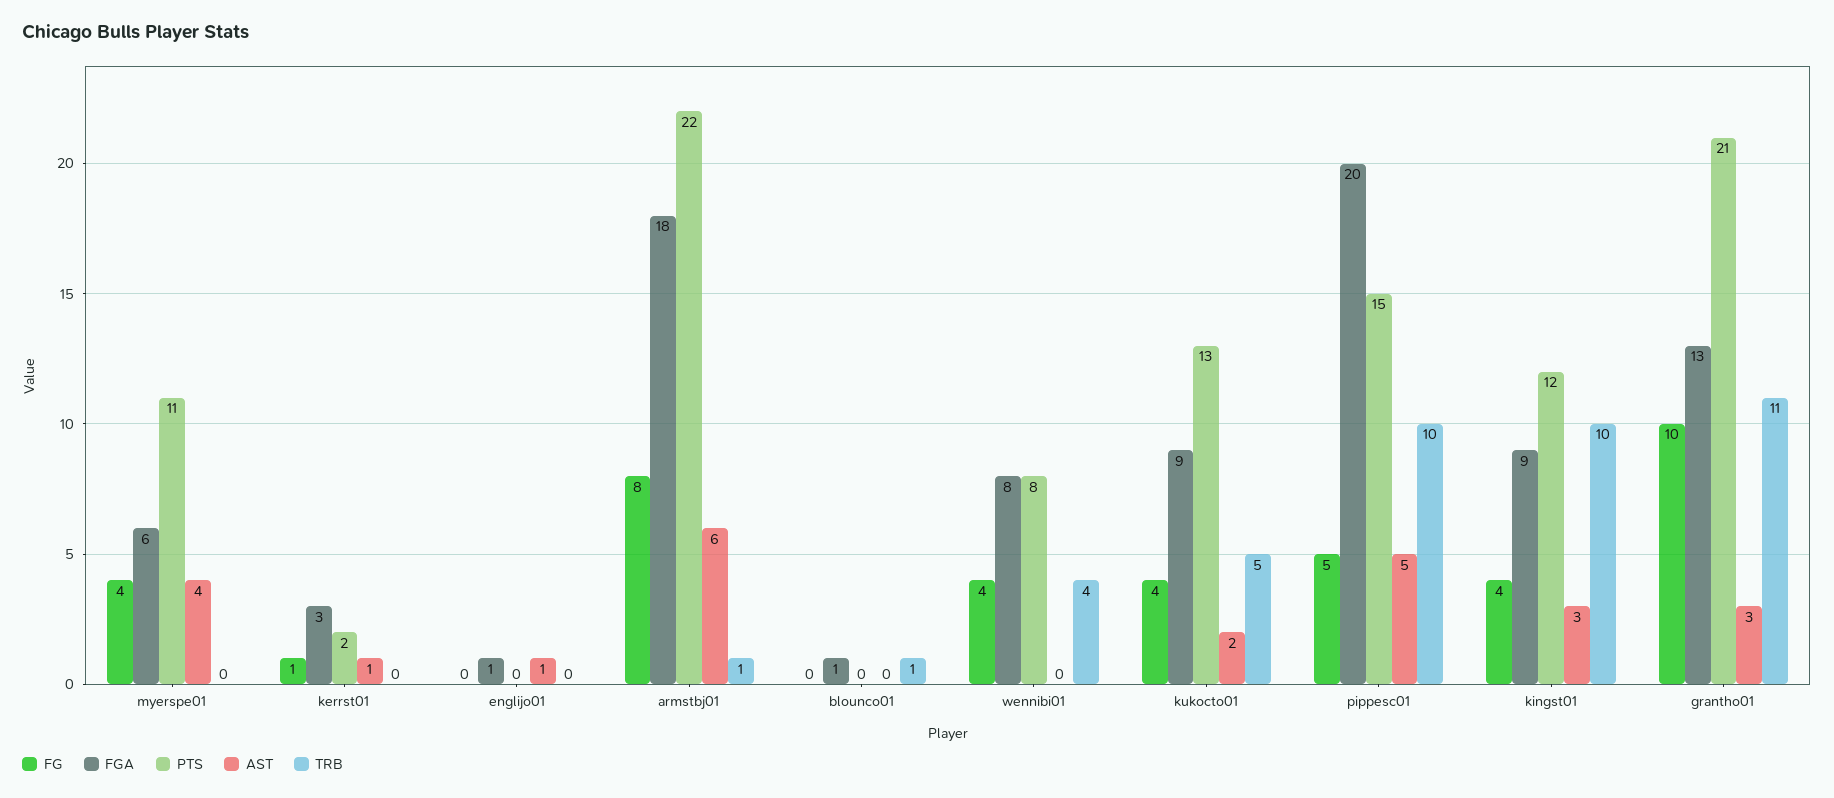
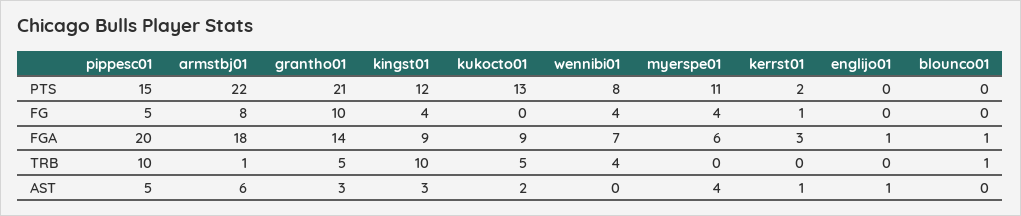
FGA, wennibi01: 8 -> 7
FG, kukocto01: 4 -> 0
FGA, grantho01: 13 -> 14
TRB, grantho01: 11 -> 5

